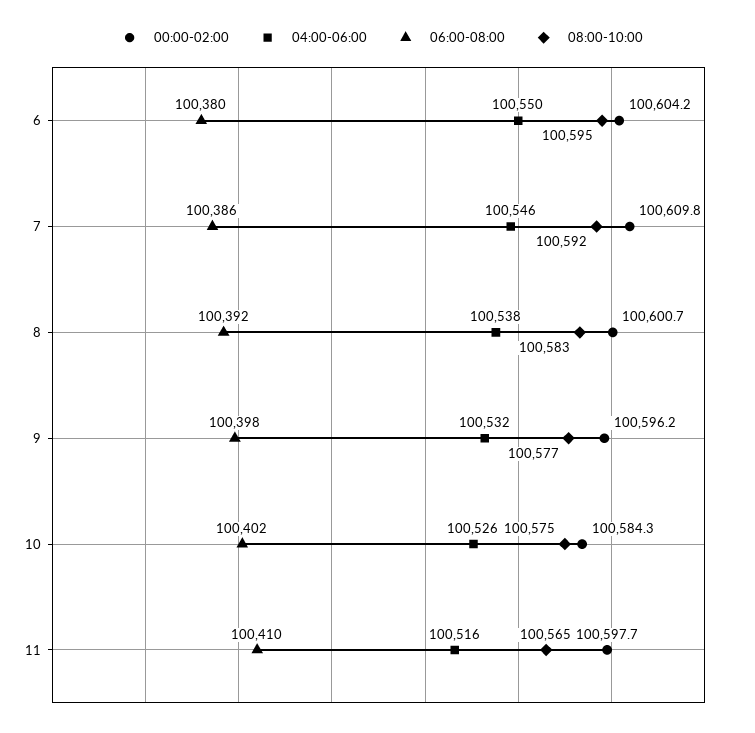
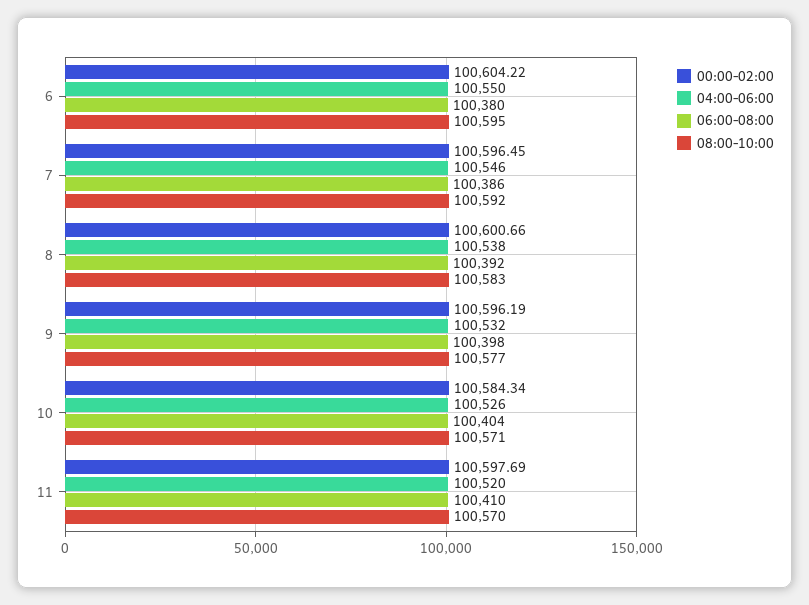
00:00-02:00, 7: 100609.8 -> 100596.45
06:00-08:00, 10: 100402 -> 100404
08:00-10:00, 10: 100575 -> 100571
04:00-06:00, 11: 100516 -> 100520
08:00-10:00, 11: 100565 -> 100570

